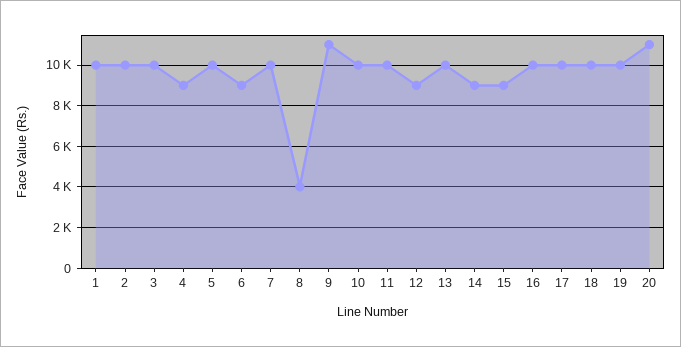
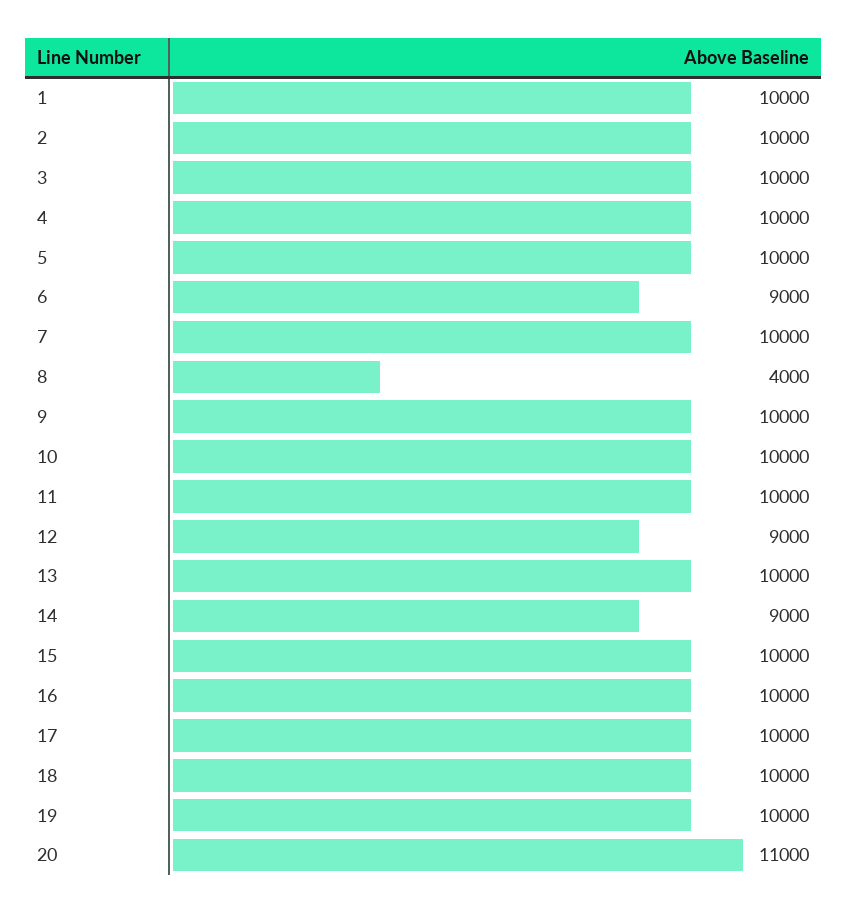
4: 9000 -> 10000
9: 11000 -> 10000
15: 9000 -> 10000

